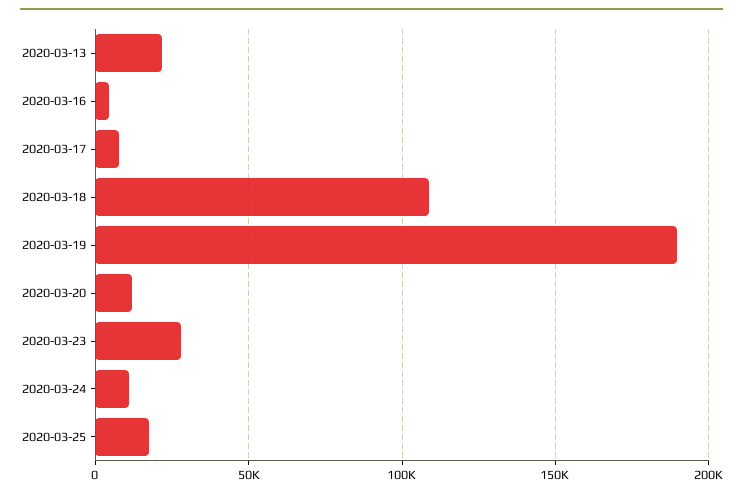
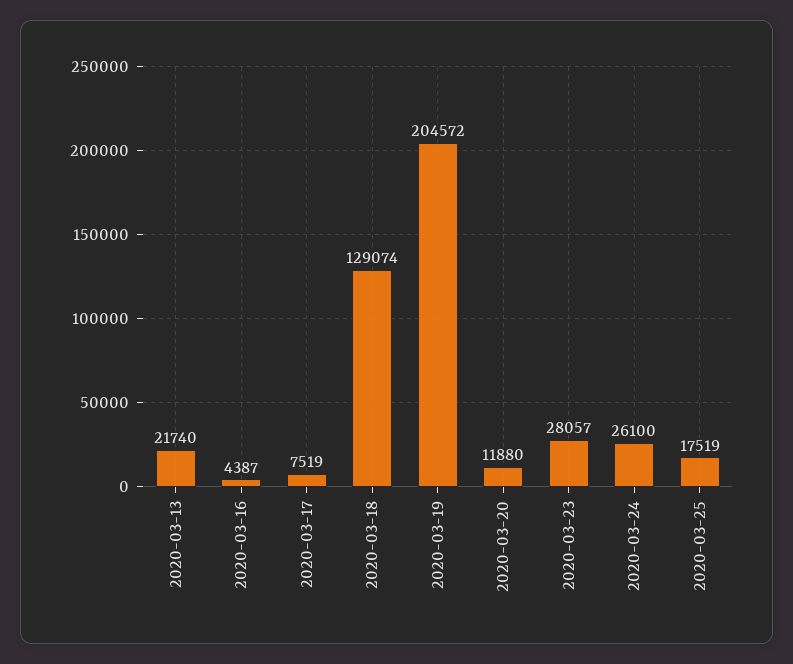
2020-03-18: 110000 -> 129074
2020-03-19: 190000 -> 204572
2020-03-24: 10000 -> 26100

